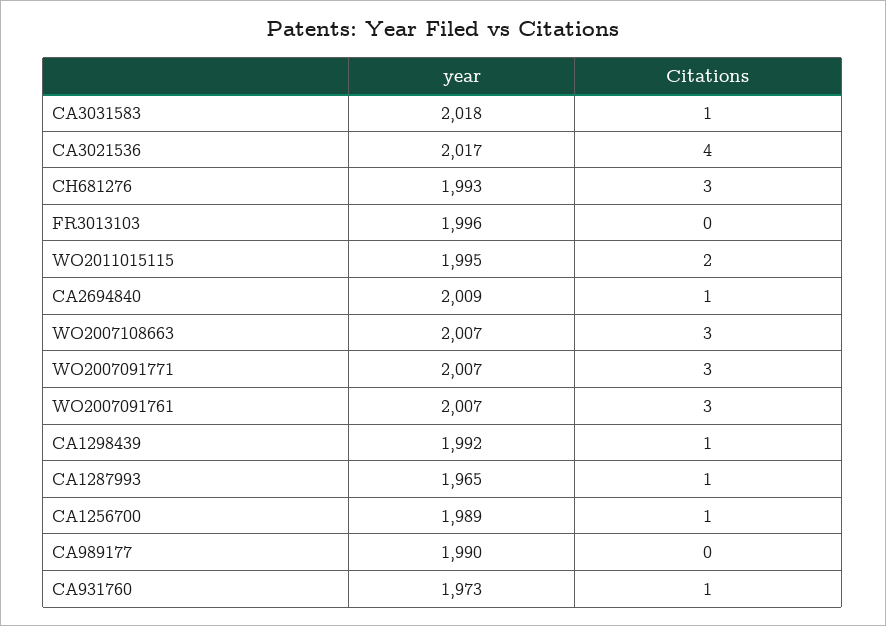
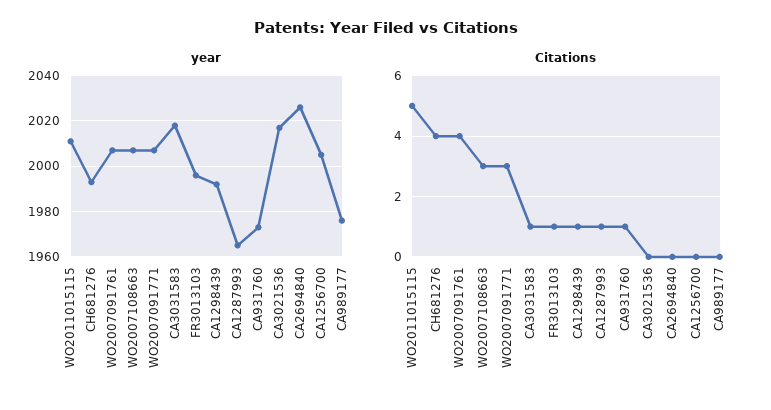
Citations, CA3021536: 4 -> 0
Citations, CH681276: 3 -> 4
Citations, FR3013103: 0 -> 1
year, WO2011015115: 1995 -> 2010
Citations, WO2011015115: 2 -> 5
year, CA2694840: 2009 -> 2025
Citations, CA2694840: 1 -> 0
Citations, WO2007091761: 3 -> 4
year, CA1256700: 1989 -> 2005
Citations, CA1256700: 1 -> 0
year, CA989177: 1990 -> 1975

